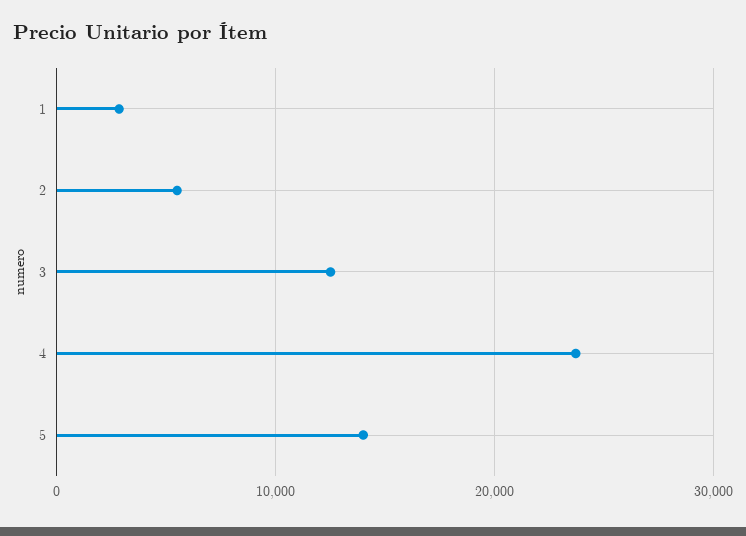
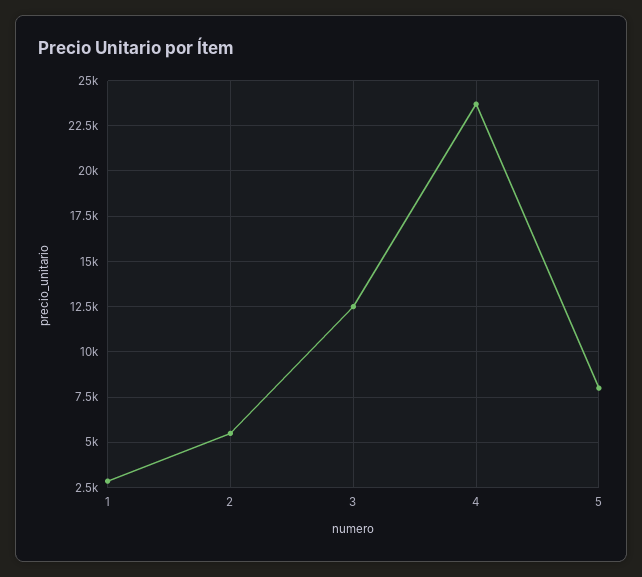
5: 14000 -> 8000

